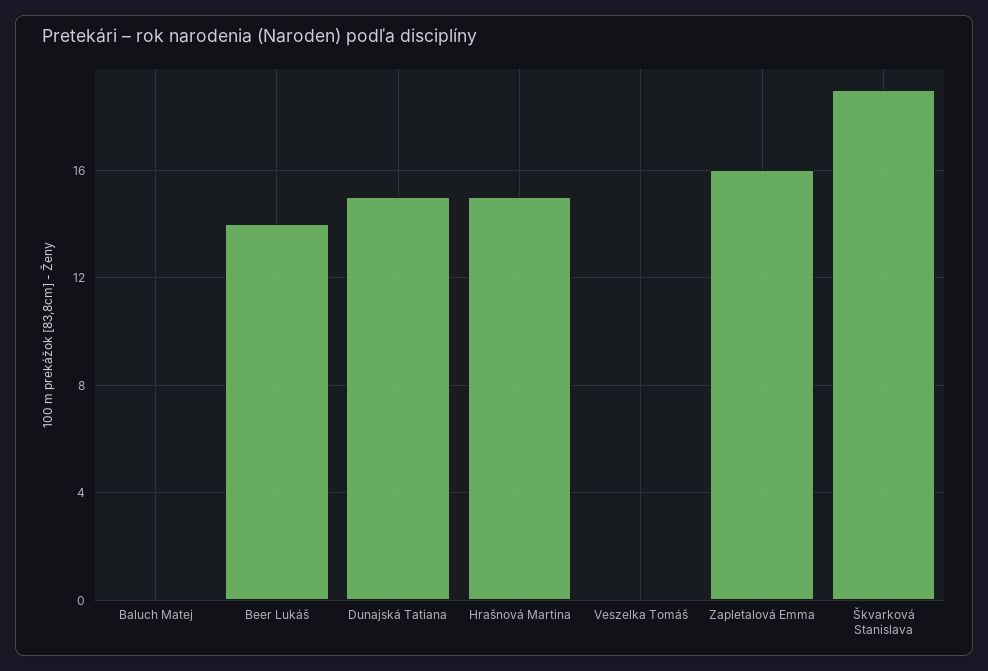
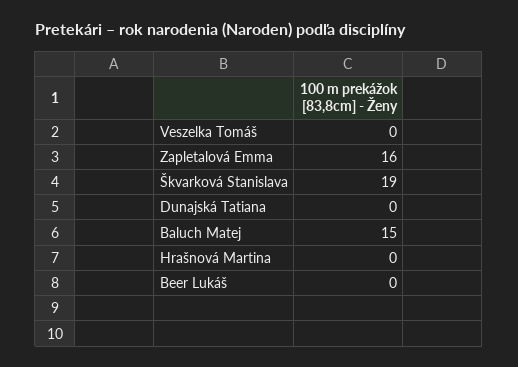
Baluch Matej: 0 -> 15
Beer Lukáš: 14 -> 0
Dunajská Tatiana: 15 -> 0
Hrašnová Martina: 15 -> 0

